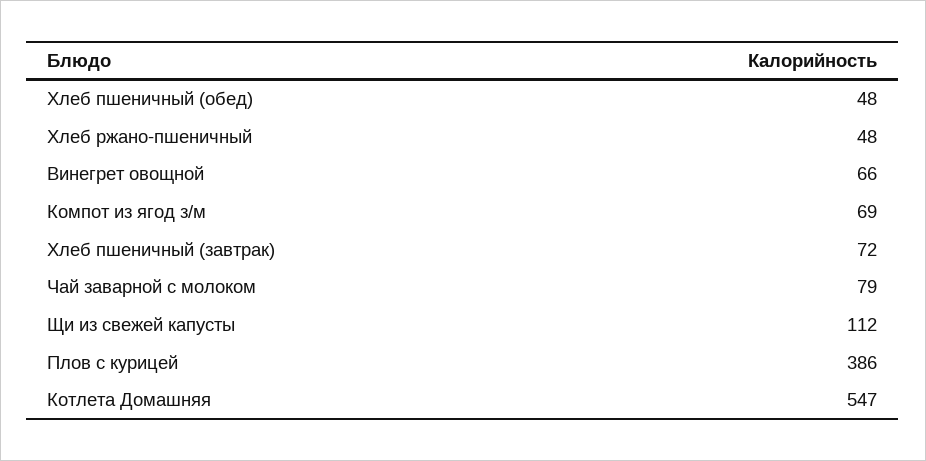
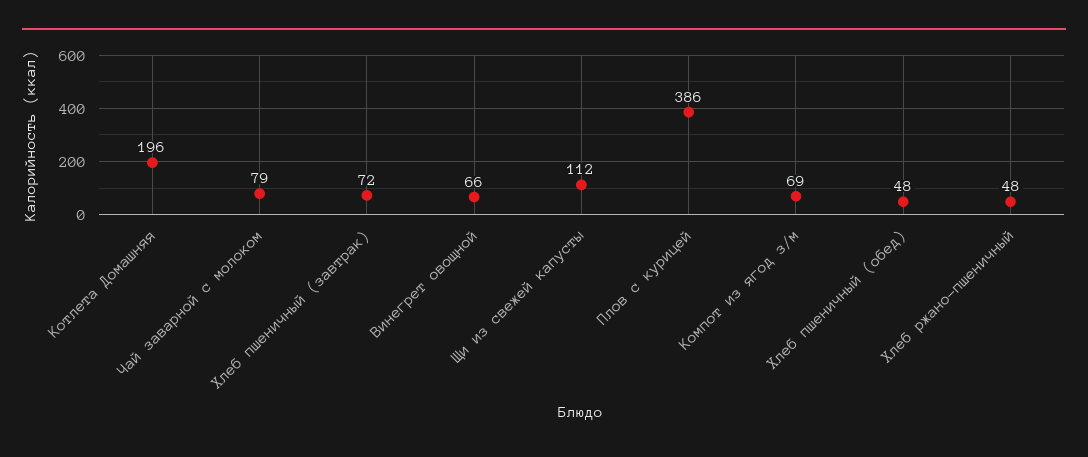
Котлета Домашняя: 547 -> 196

